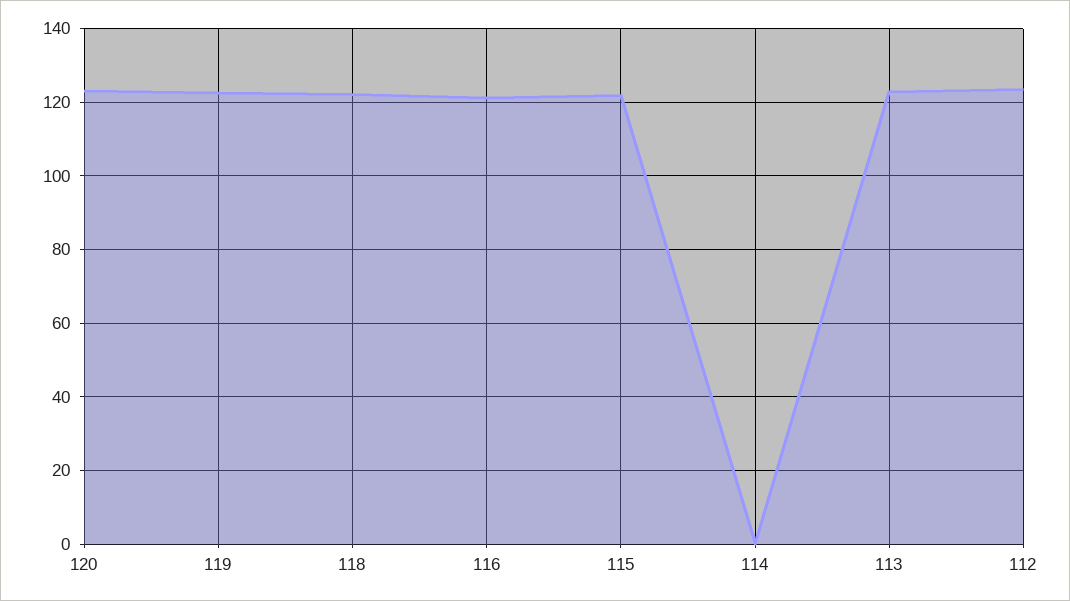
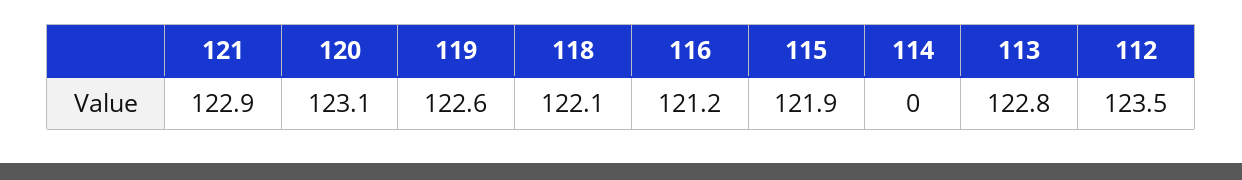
121: none -> 122.9

